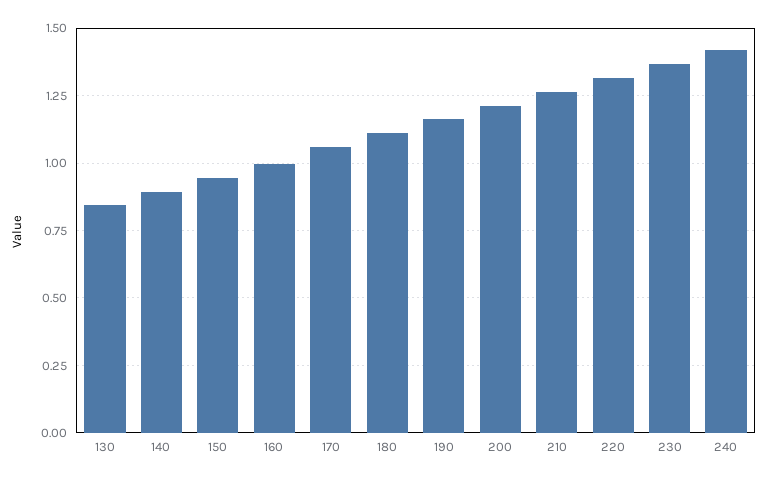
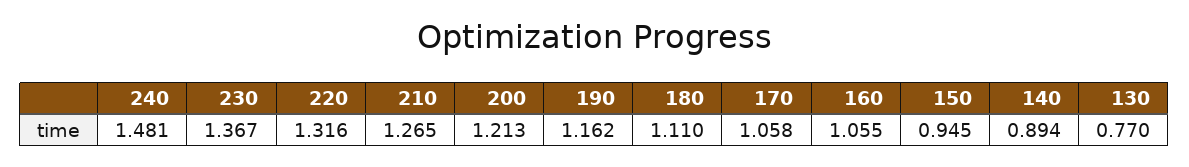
130: 0.85 -> 0.77
160: 1 -> 1.055
240: 1.425 -> 1.481

